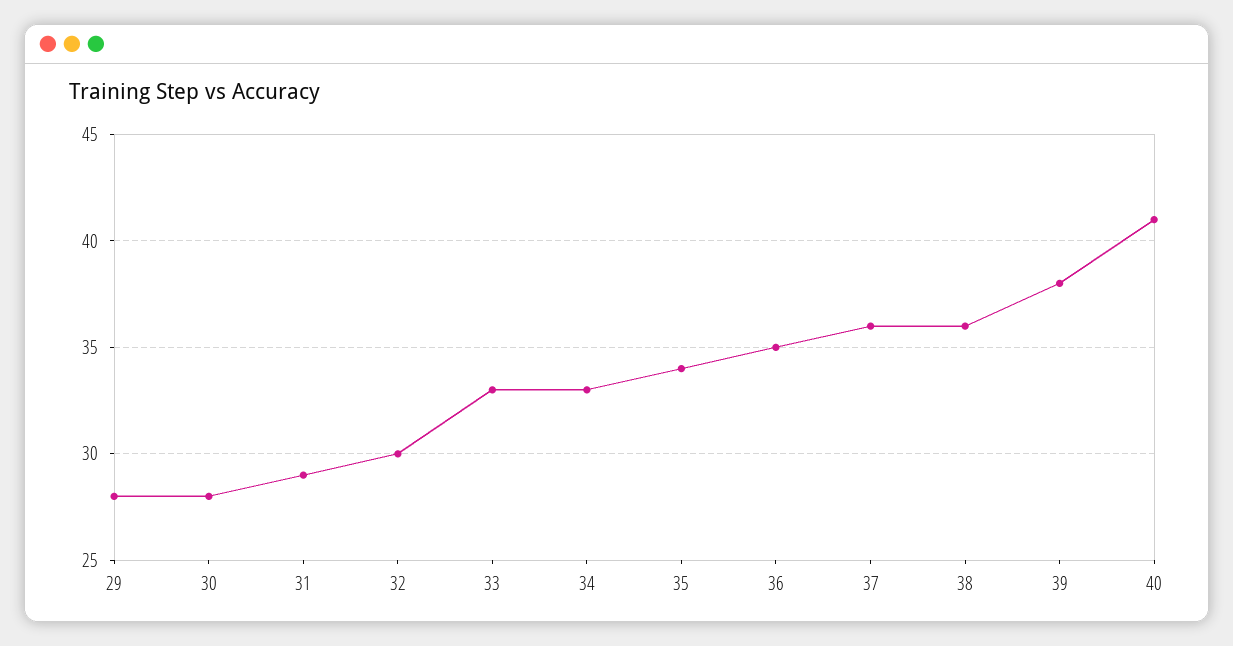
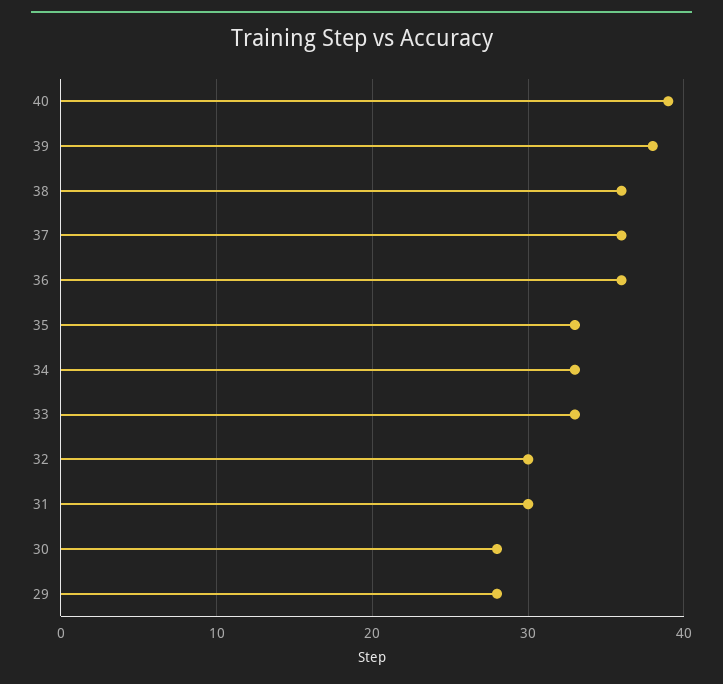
31: 29 -> 30
35: 34 -> 33
36: 35 -> 36
40: 41 -> 39

